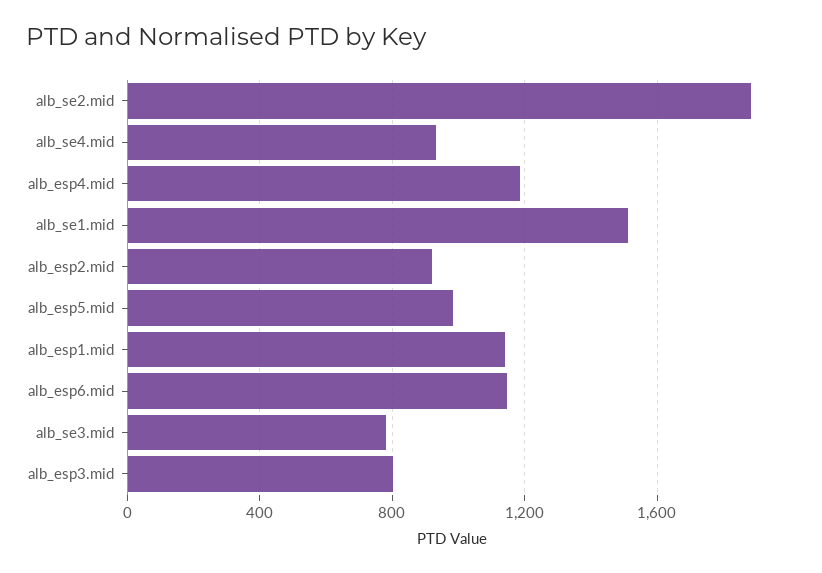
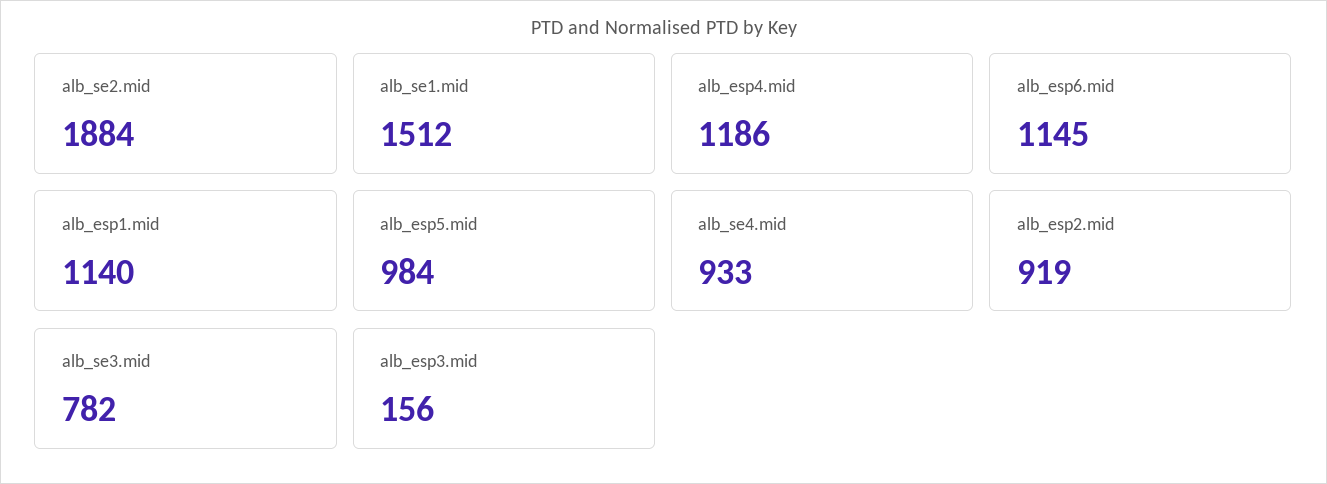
alb_esp3.mid: 800 -> 156

